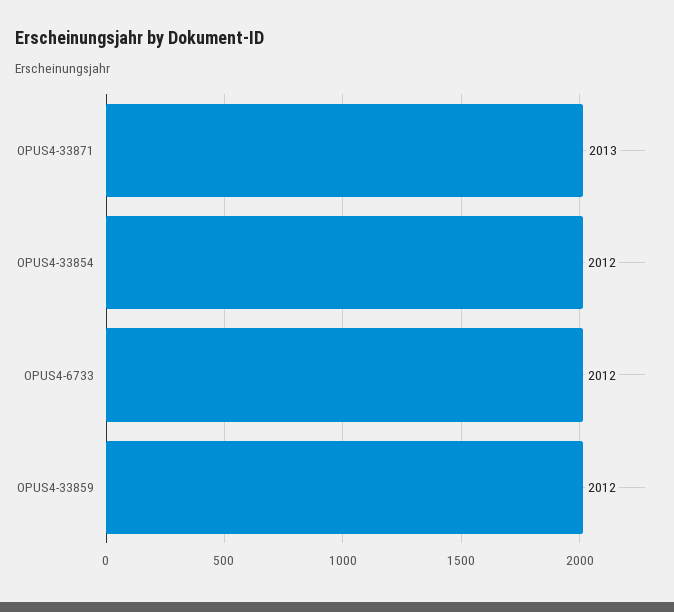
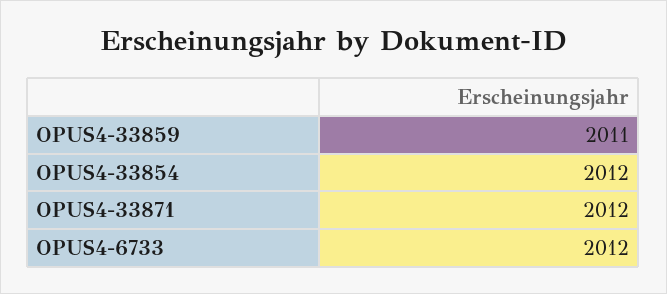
OPUS4-33871: 2013 -> 2012
OPUS4-33859: 2012 -> 2011

